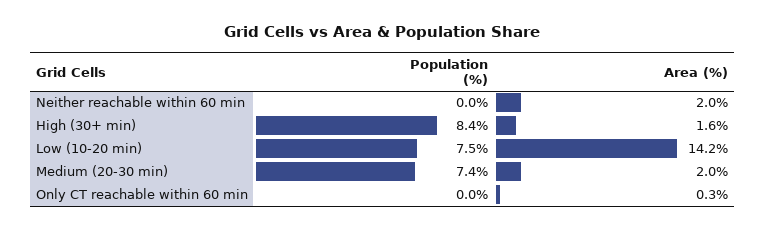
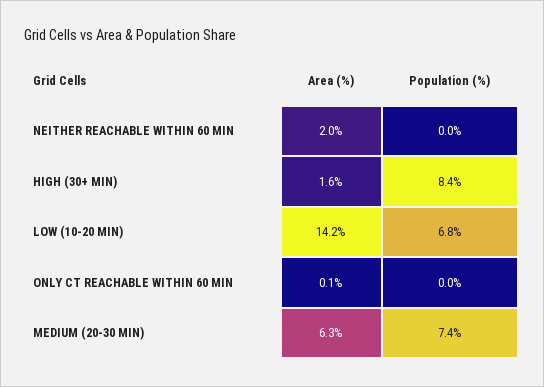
Population (%), Low (10-20 min): 7.5 -> 6.8
Area (%), Medium (20-30 min): 2 -> 6.3
Area (%), Only CT reachable within 60 min: 0.3 -> 0.1

